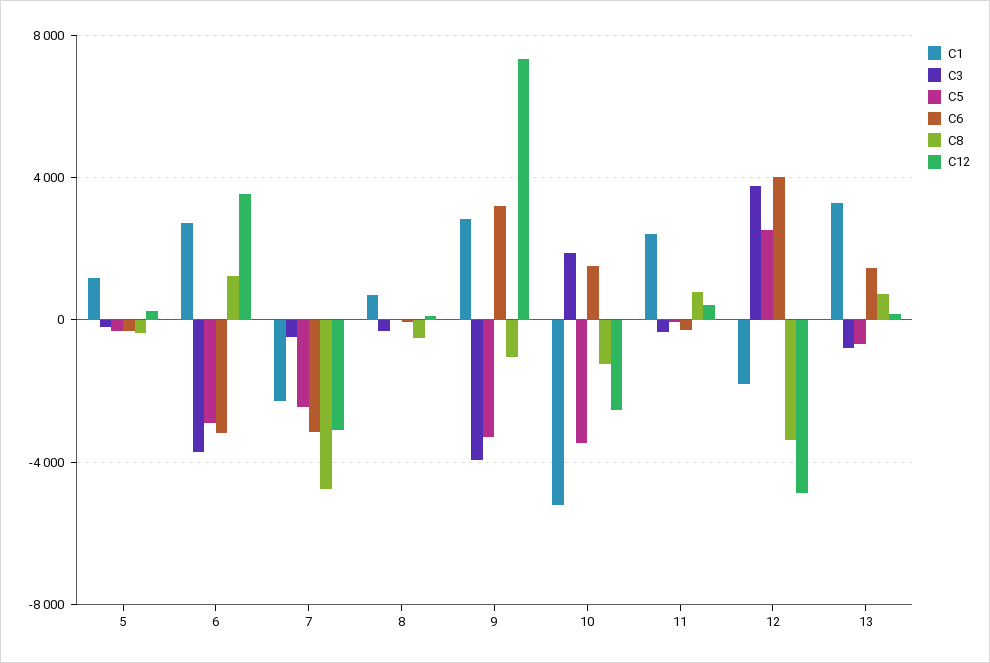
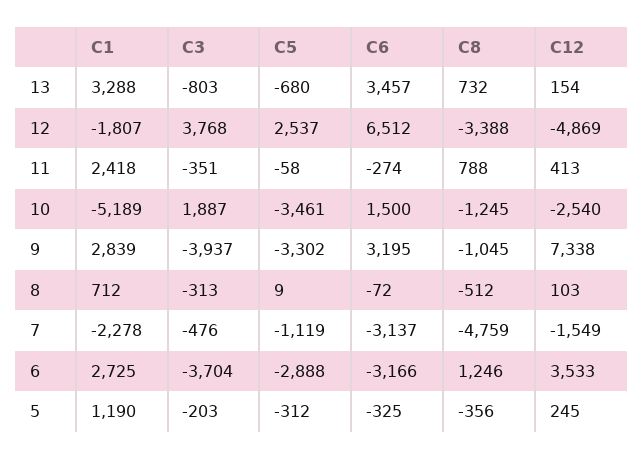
C5, 7: -2500 -> -1119
C12, 7: -3000 -> -1549
C6, 12: 4000 -> 6512
C6, 13: 1500 -> 3457

